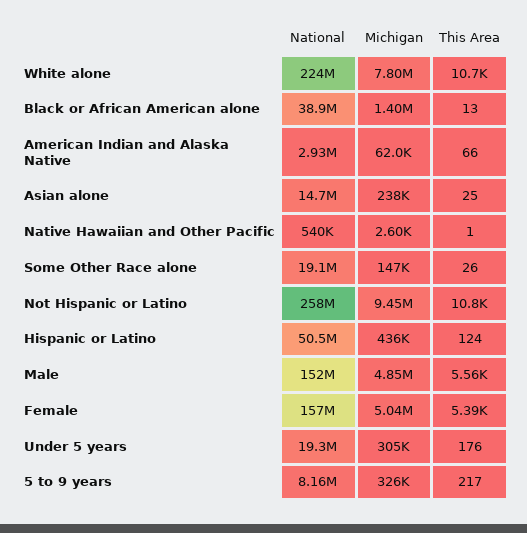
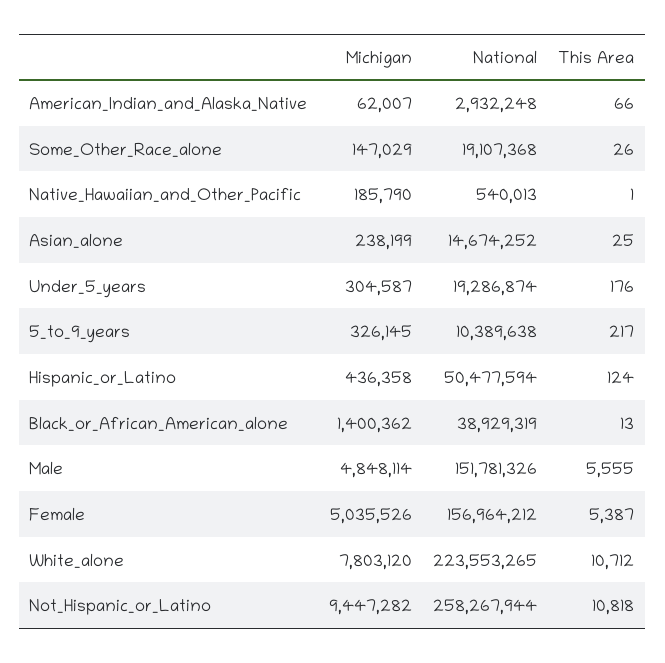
Michigan, Native Hawaiian and Other Pacific: 2600 -> 185790
National, 5 to 9 years: 8160000 -> 10389638

